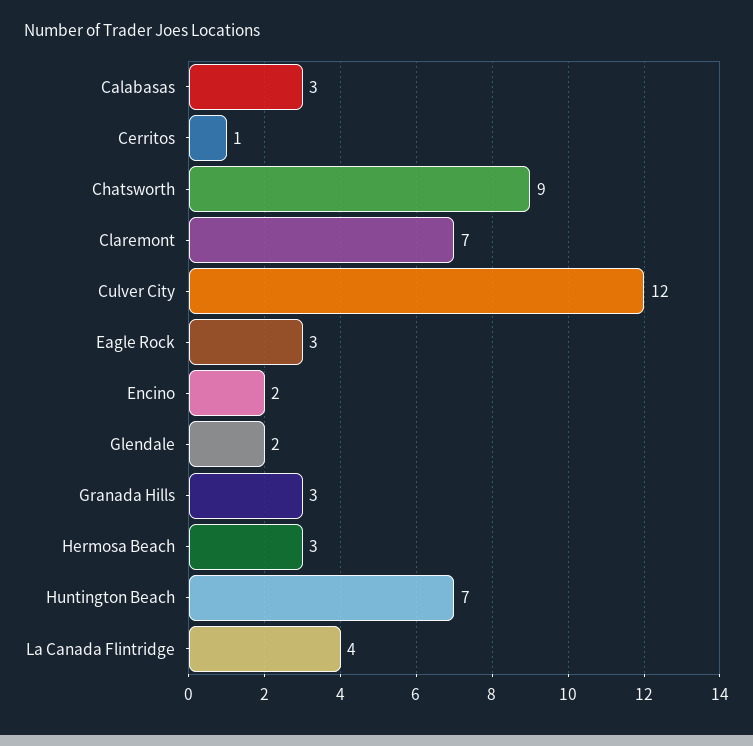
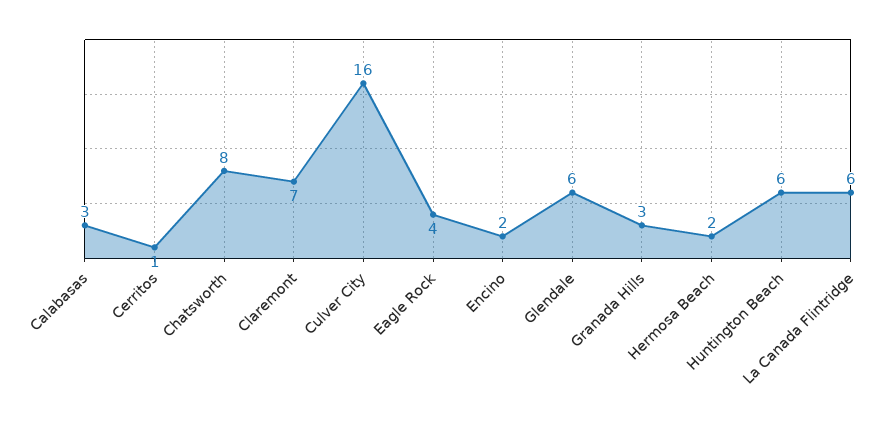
Chatsworth: 9 -> 8
Culver City: 12 -> 16
Eagle Rock: 3 -> 4
Glendale: 2 -> 6
Hermosa Beach: 3 -> 2
Huntington Beach: 7 -> 6
La Canada Flintridge: 4 -> 6

